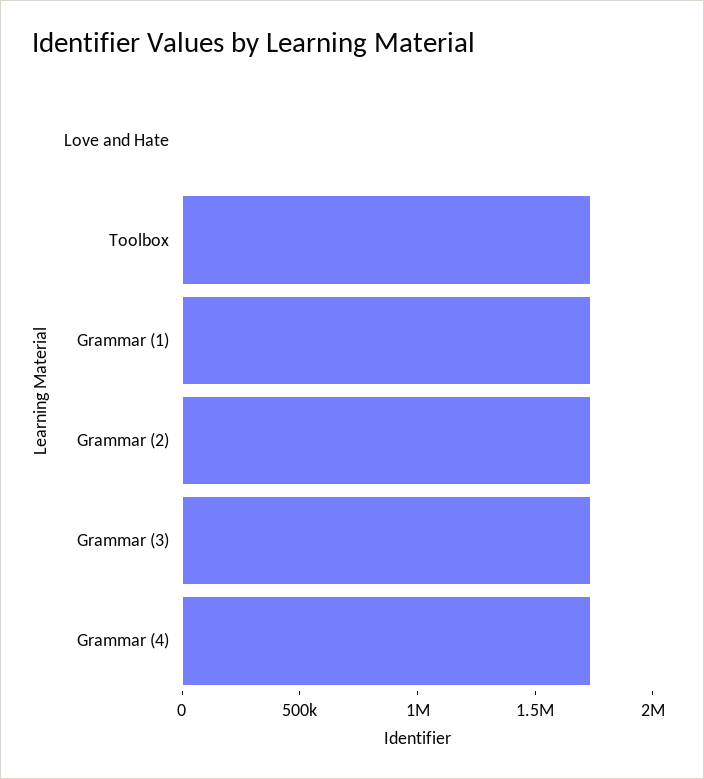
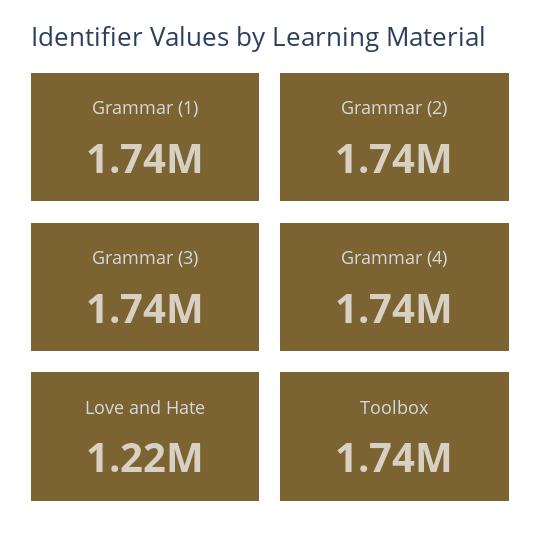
Love and Hate: 0 -> 1220000

